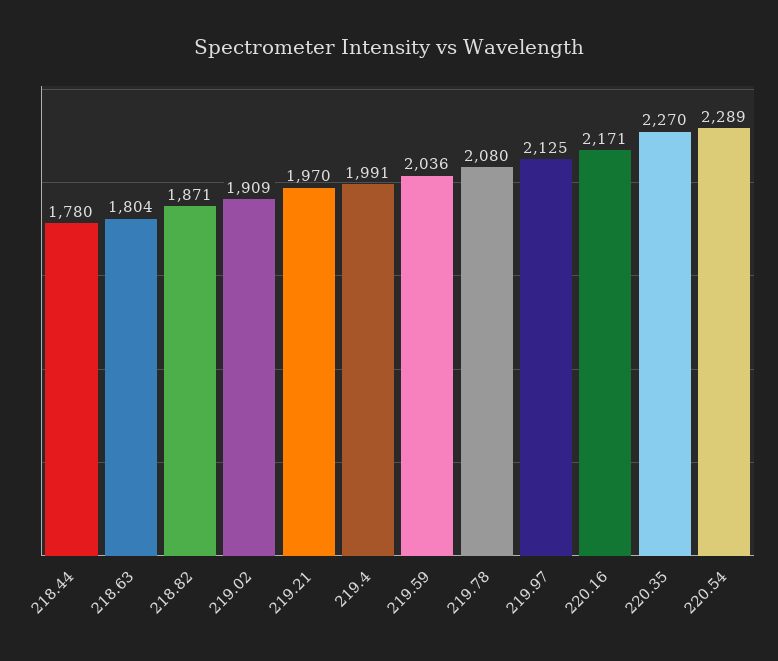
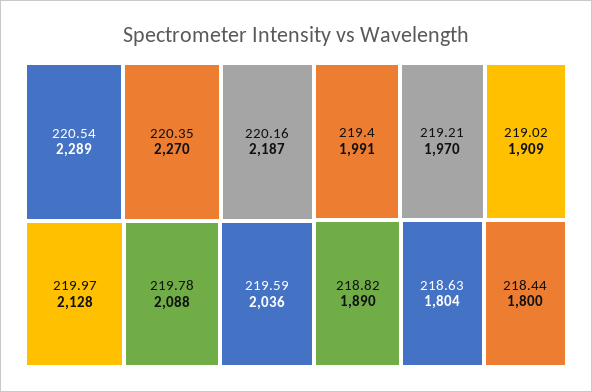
218.44: 1780 -> 1800
218.82: 1871 -> 1890
219.78: 2080 -> 2088
219.97: 2125 -> 2128
220.16: 2171 -> 2187

